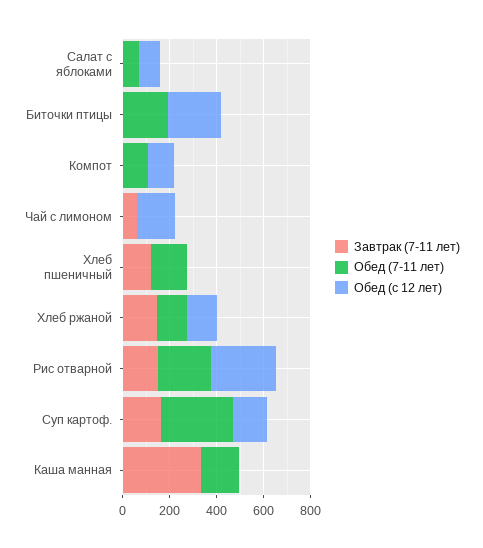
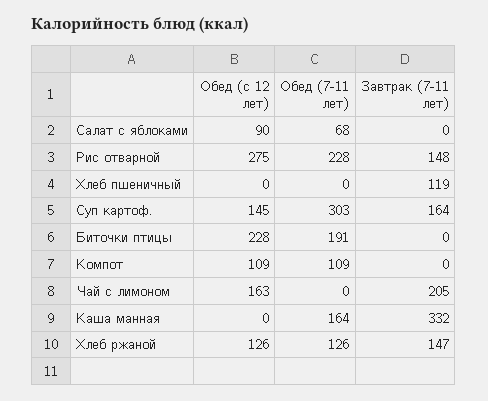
Завтрак (7-11 лет), Чай с лимоном: 50 -> 205
Обед (7-11 лет), Хлеб пшеничный: 150 -> 0

